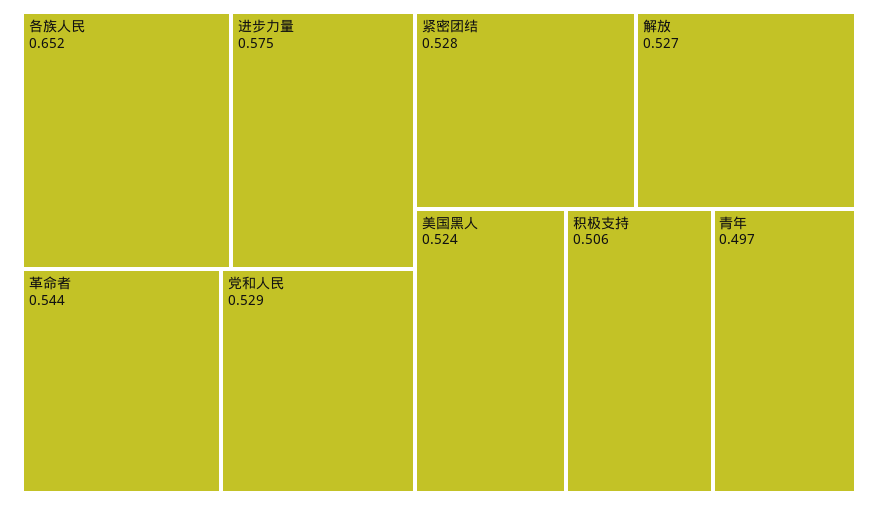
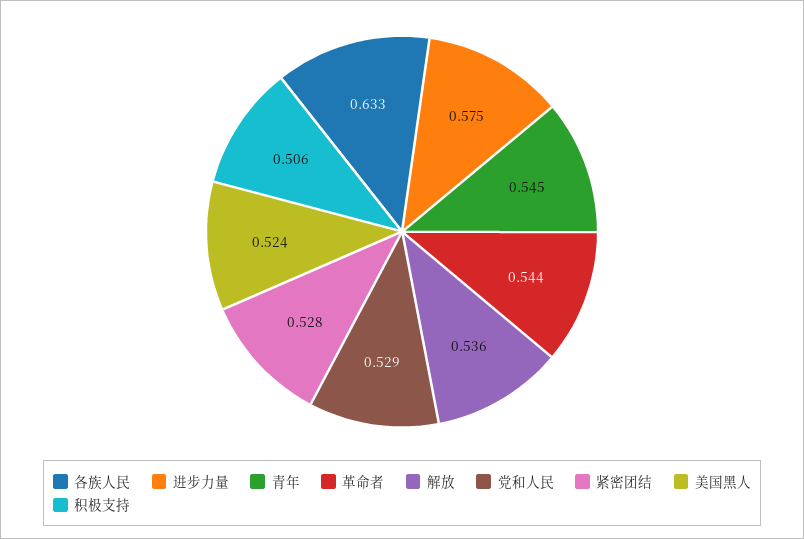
各族人民: 0.652 -> 0.633
解放: 0.527 -> 0.536
青年: 0.497 -> 0.545

